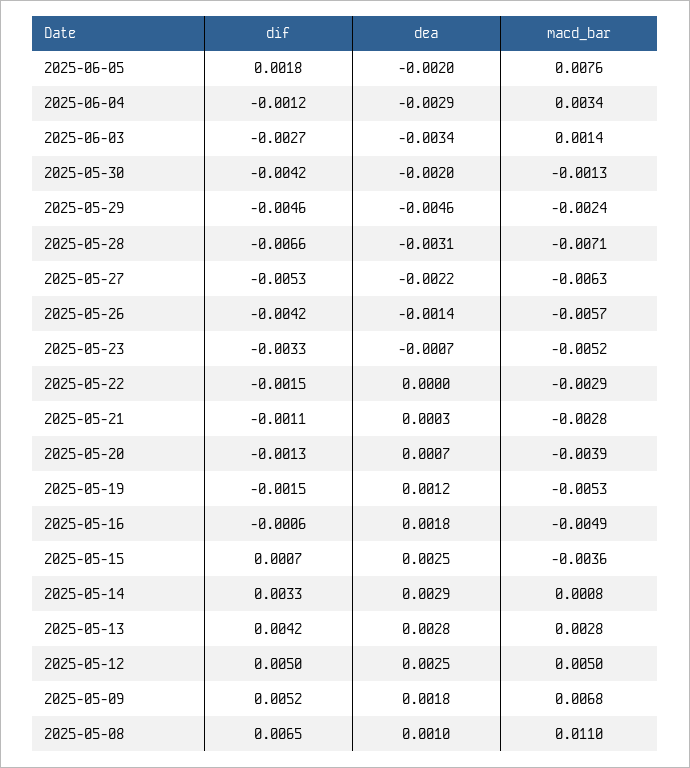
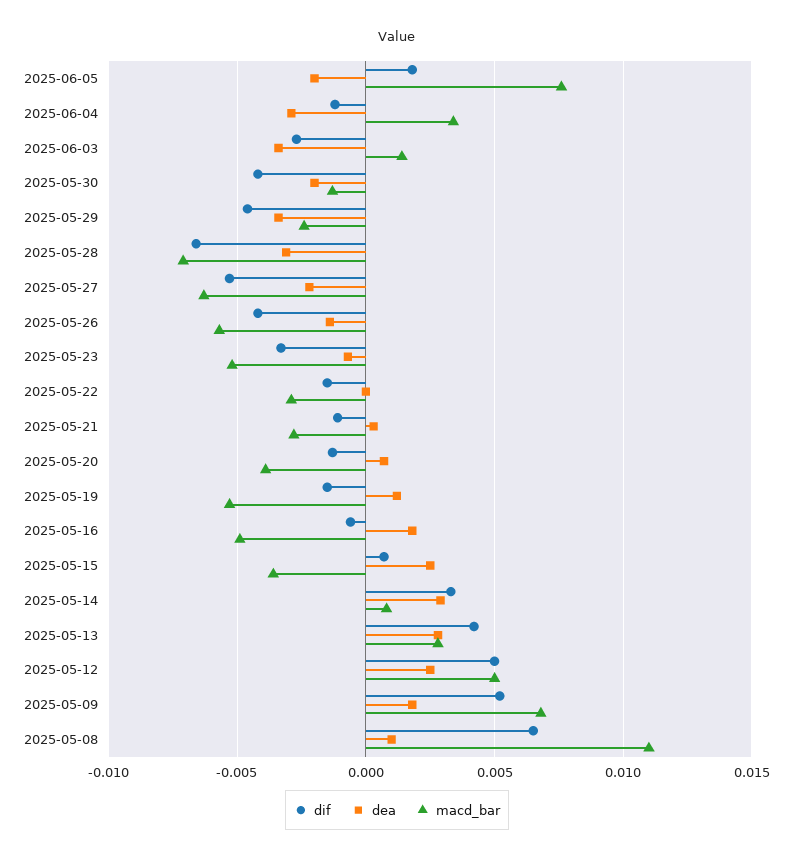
dea, 2025-05-29: -0.0046 -> -0.0035

